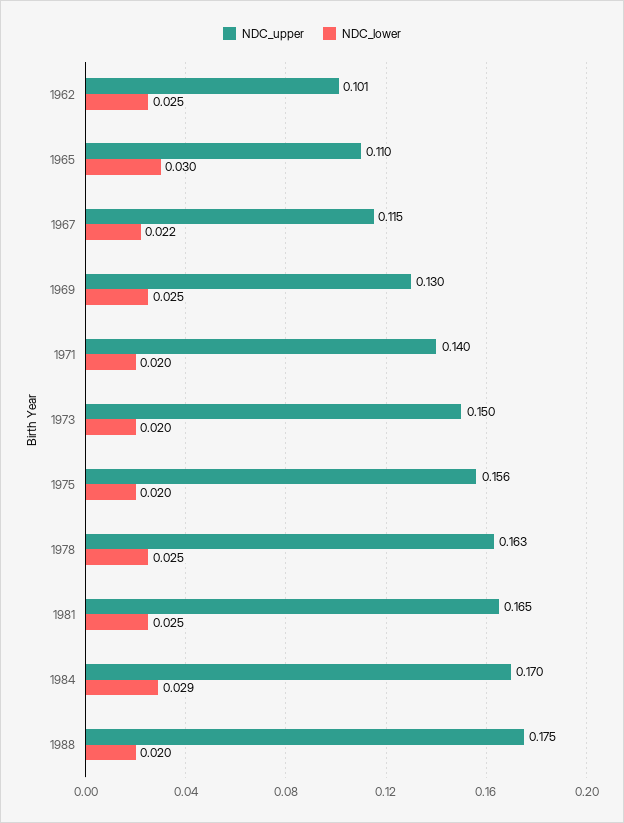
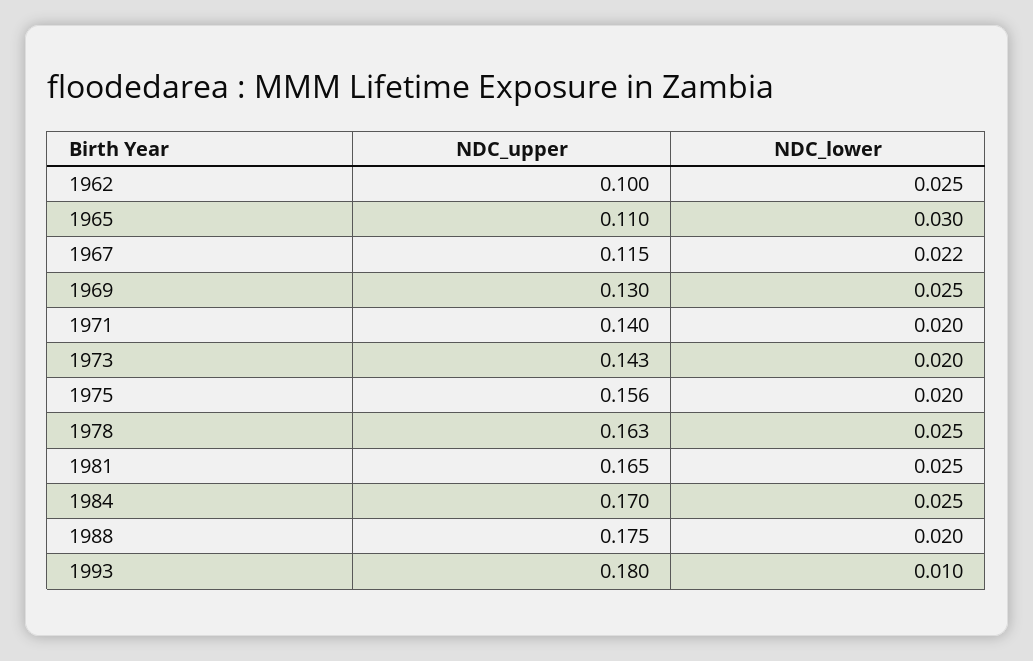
NDC_upper, 1962: 0.101 -> 0.1
NDC_upper, 1973: 0.15 -> 0.143
NDC_lower, 1984: 0.029 -> 0.025
NDC_upper, 1993: none -> 0.18
NDC_lower, 1993: none -> 0.01

